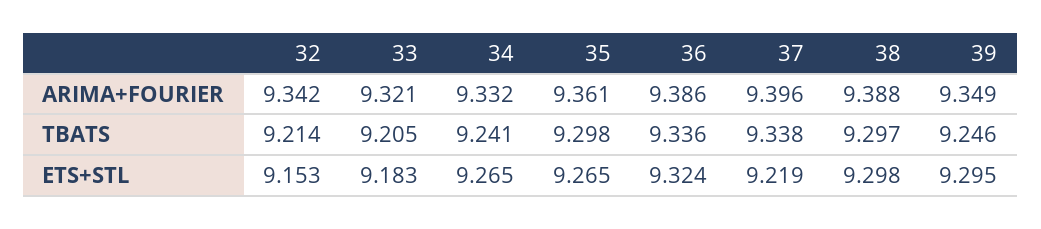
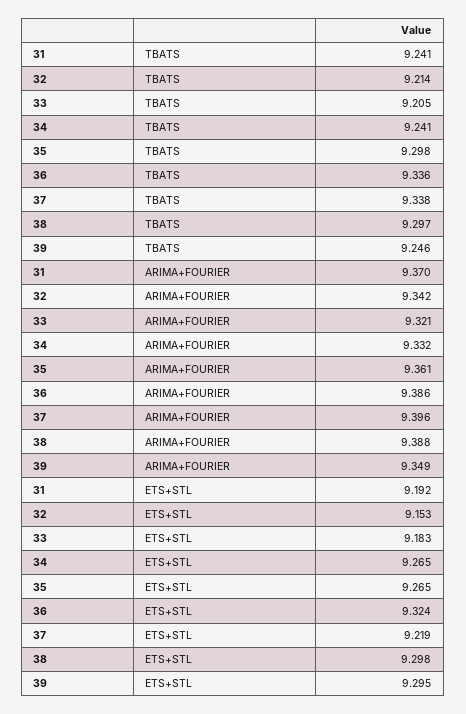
31, TBATS: none -> 9.241
31, ARIMA+FOURIER: none -> 9.37
31, ETS+STL: none -> 9.192

